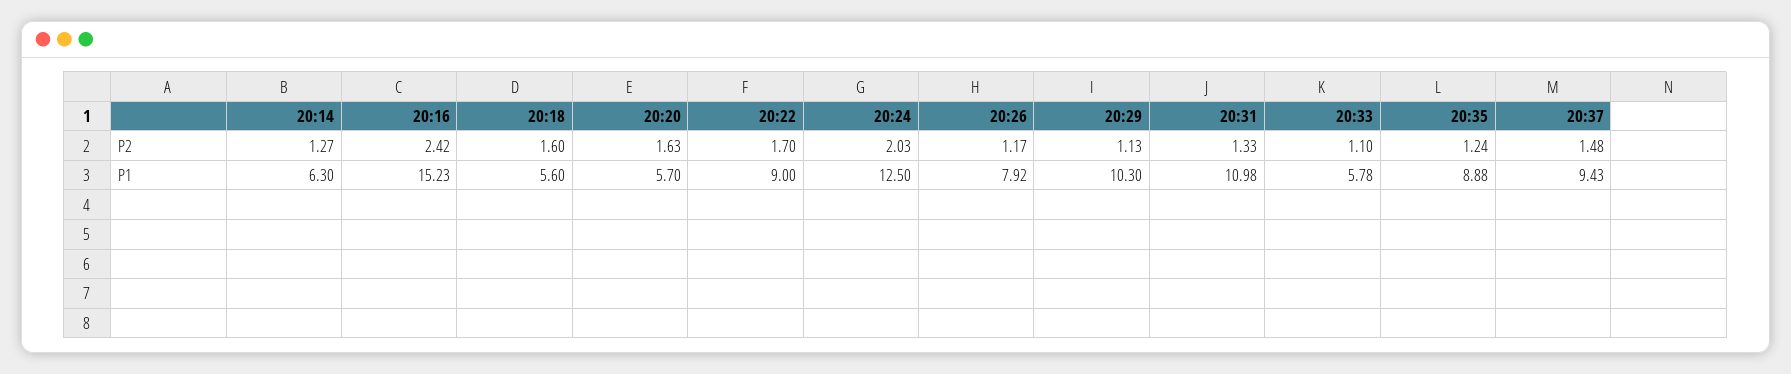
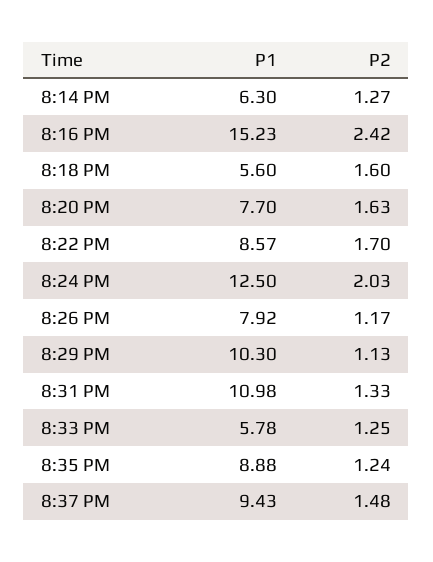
20:33, P2: 1.1 -> 1.25
20:20, P1: 5.7 -> 7.7
20:22, P1: 9 -> 8.57

